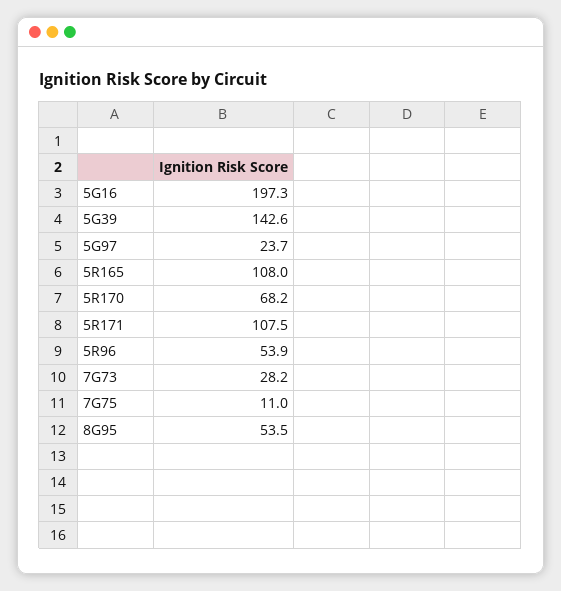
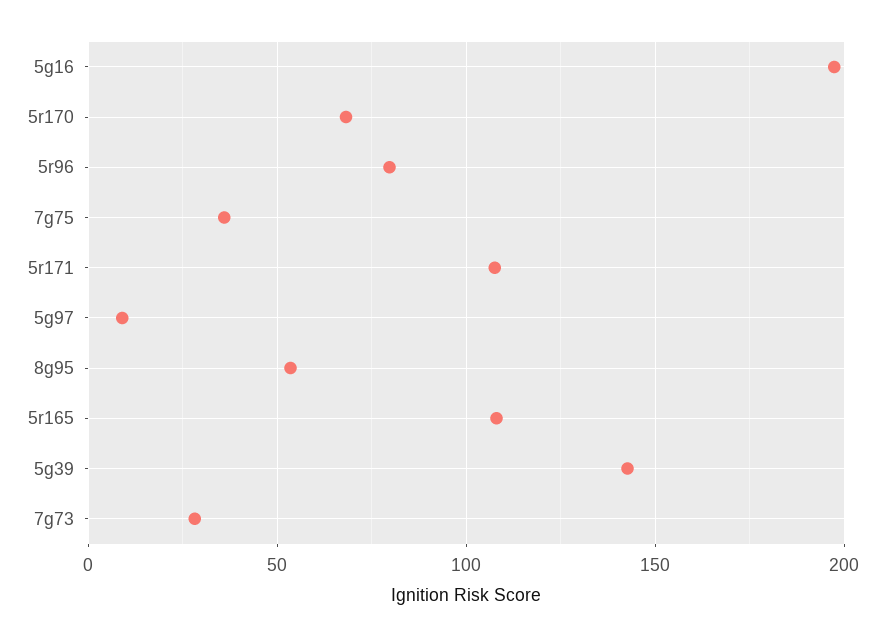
5G97: 23.7 -> 10
5R96: 53.9 -> 80
7G75: 11 -> 35

